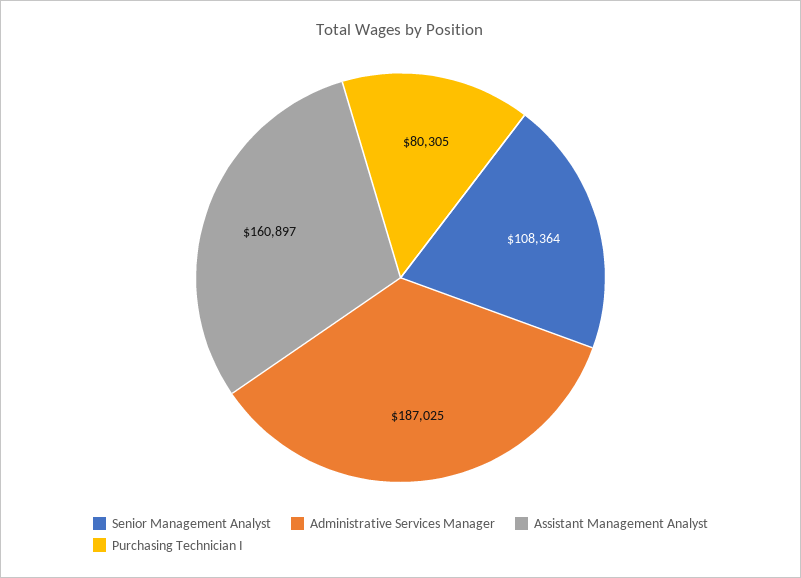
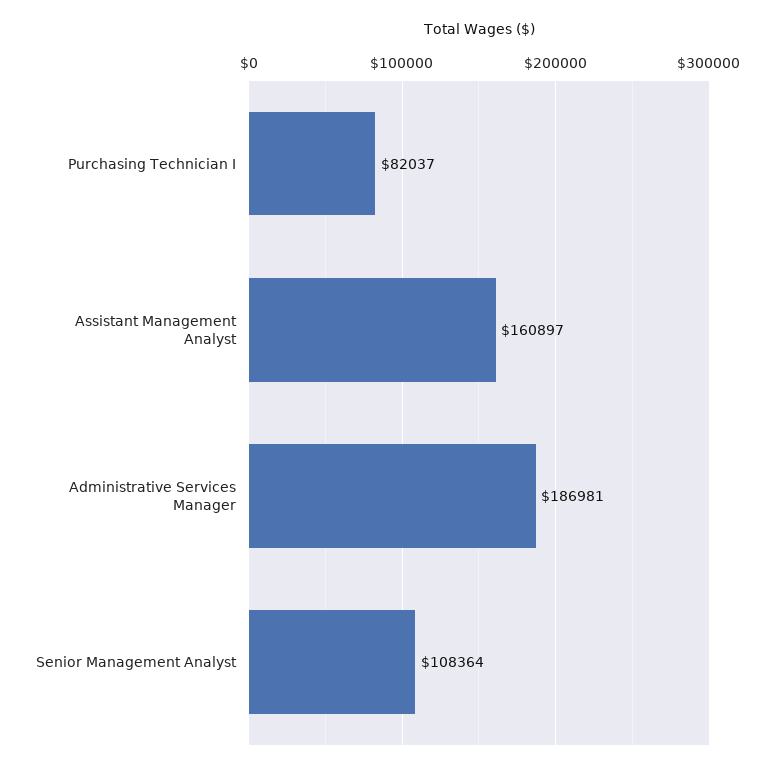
Administrative Services Manager: 187025 -> 186981
Purchasing Technician I: 80305 -> 82037

